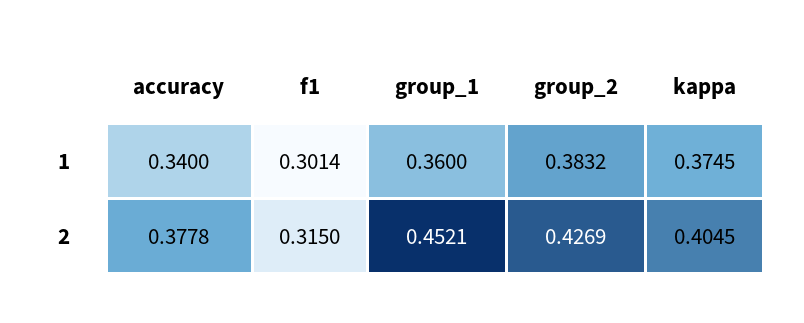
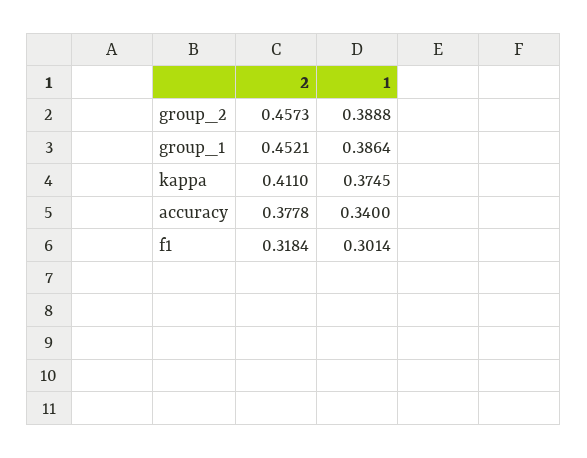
group_1, 1: 0.36 -> 0.3864
group_2, 1: 0.3832 -> 0.3888
f1, 2: 0.315 -> 0.3184
group_2, 2: 0.4269 -> 0.4573
kappa, 2: 0.4045 -> 0.411

